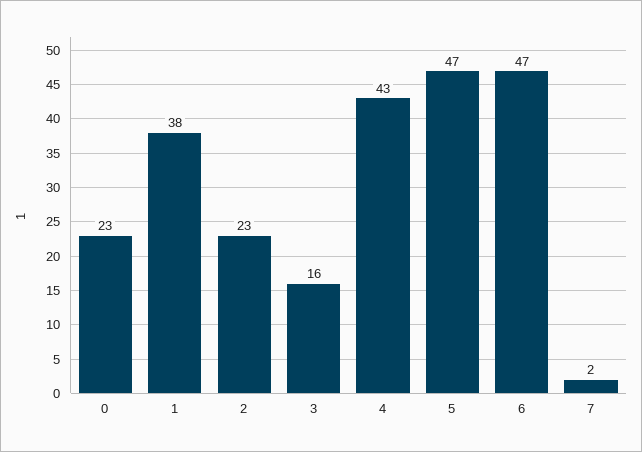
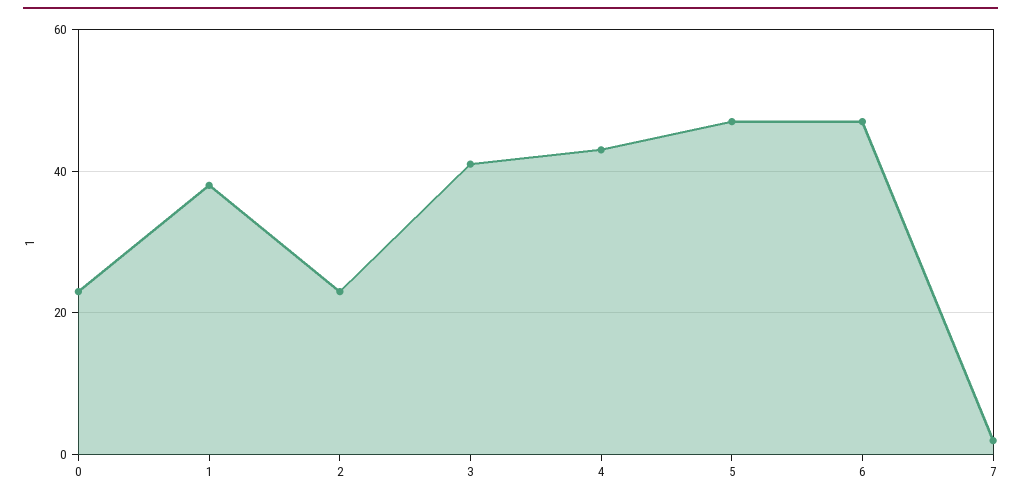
3: 16 -> 40

